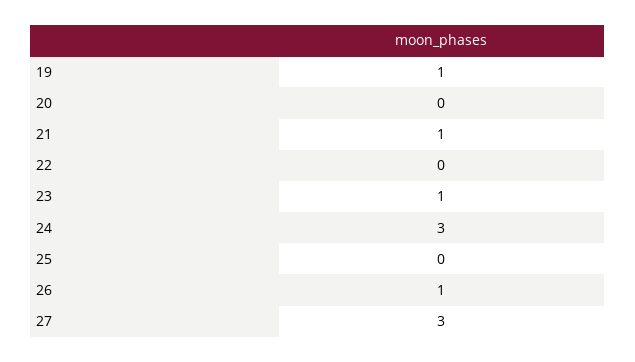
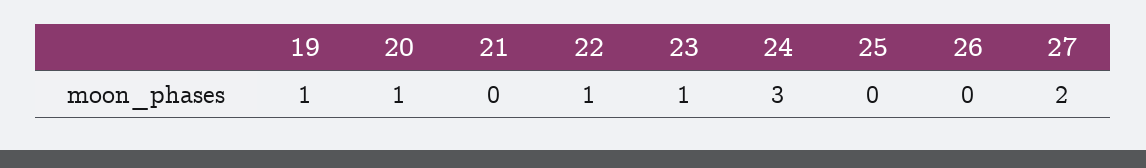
20: 0 -> 1
21: 1 -> 0
22: 0 -> 1
26: 1 -> 0
27: 3 -> 2

